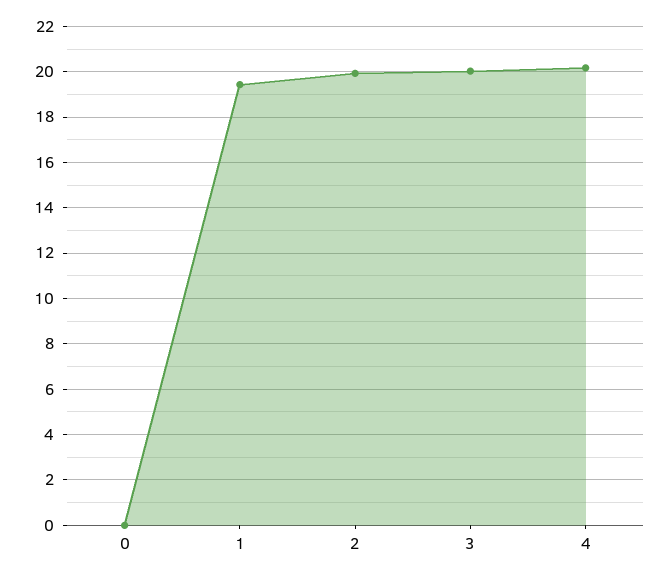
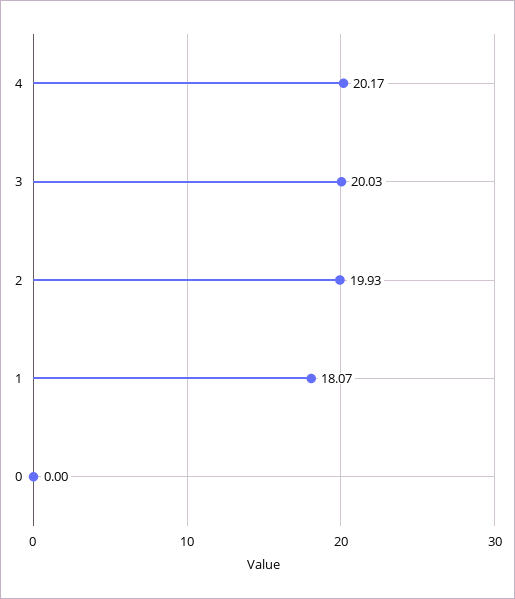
1: 19.5 -> 18.07

